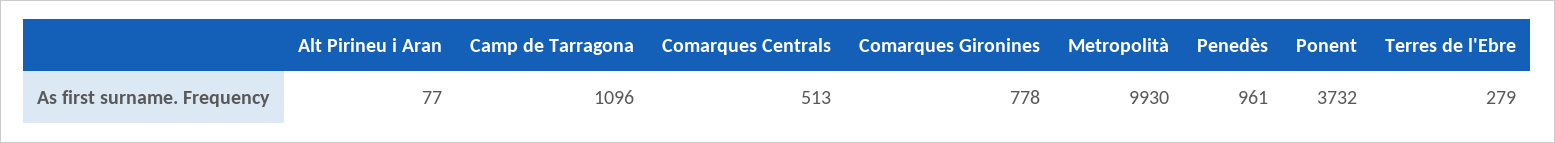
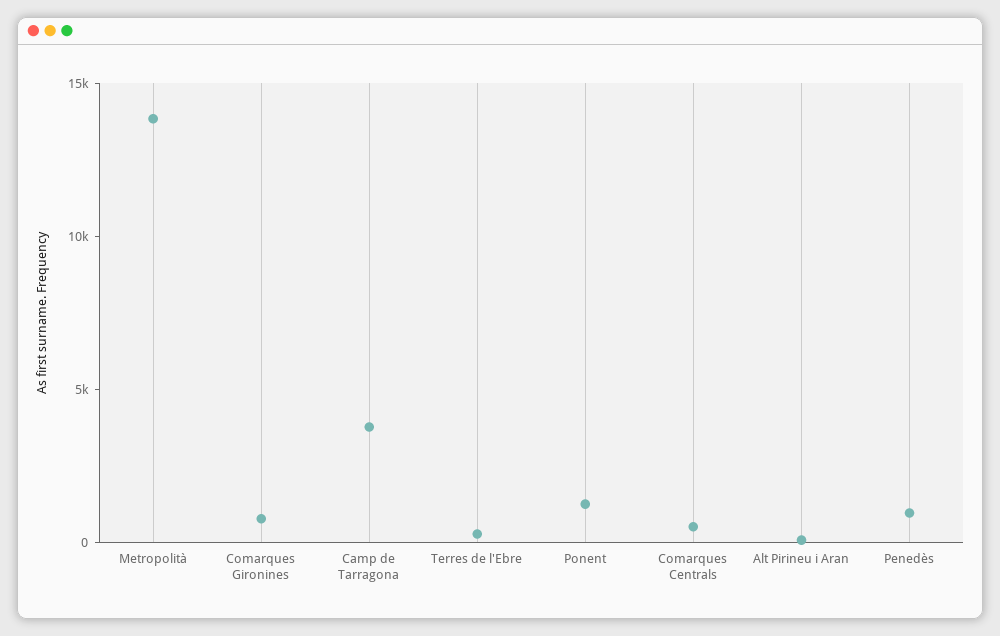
Camp de Tarragona: 1096 -> 4000
Metropolità: 9930 -> 14000
Ponent: 3732 -> 1000

